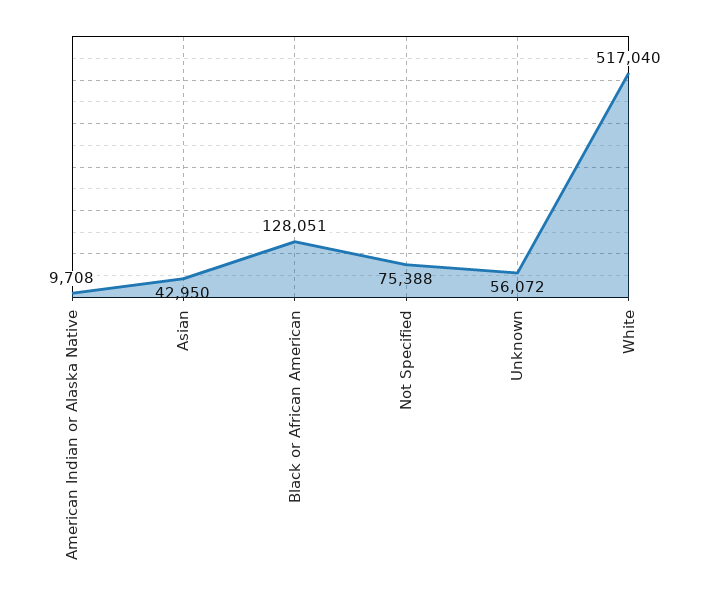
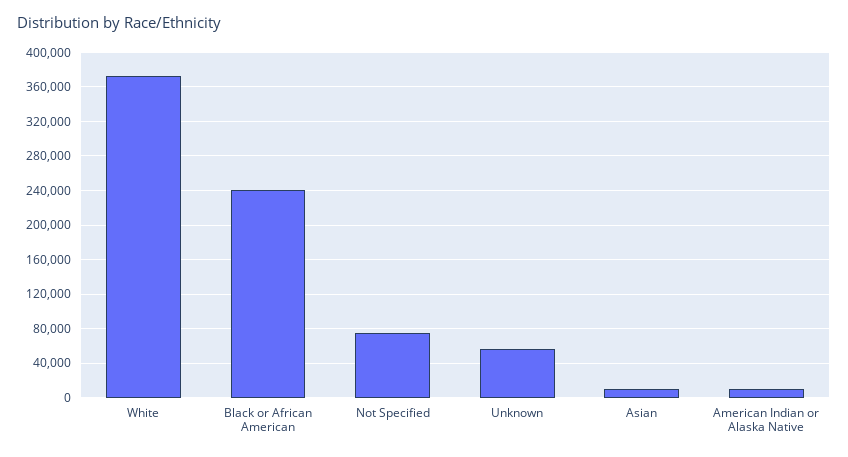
Asian: 42950 -> 10000
Black or African American: 128051 -> 240000
White: 517040 -> 370000

